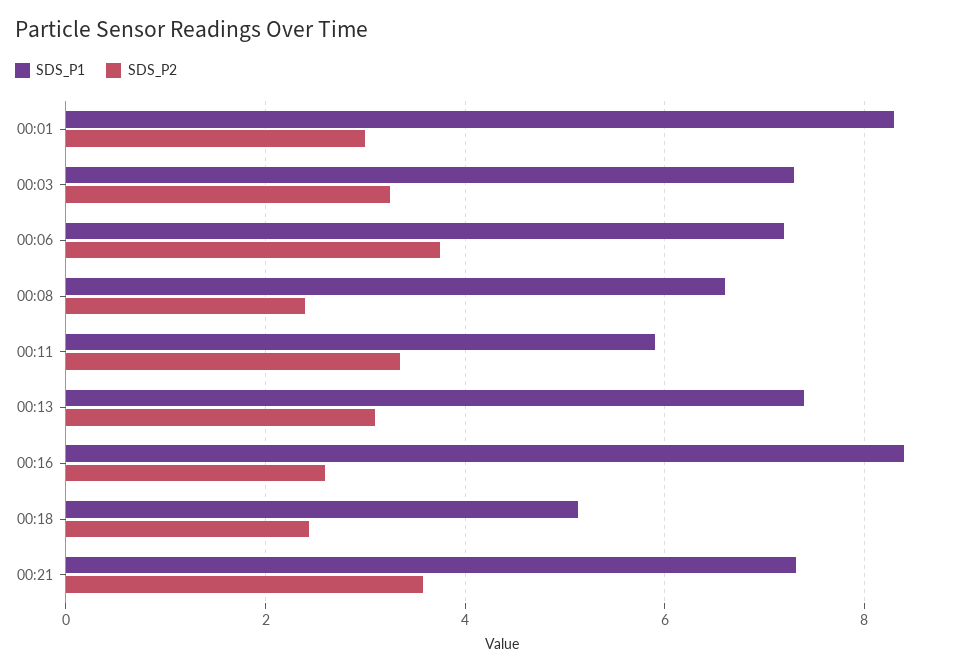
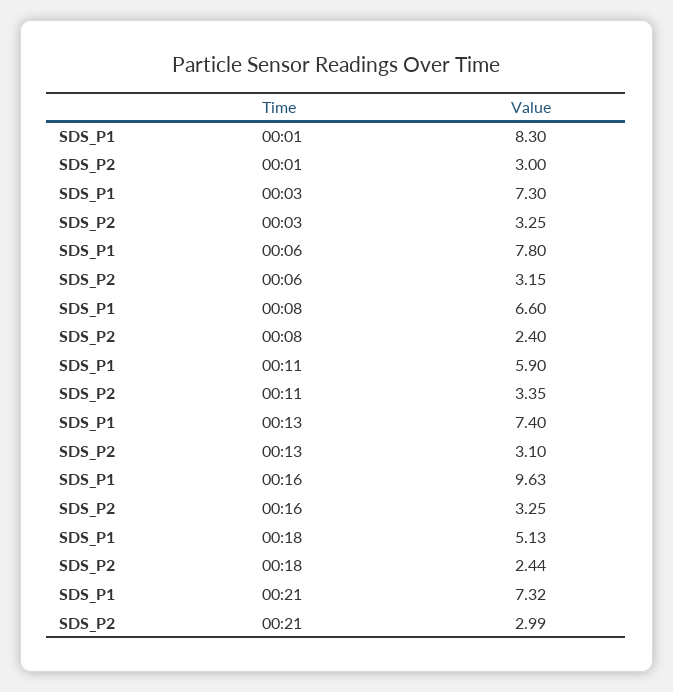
SDS_P1, 00:06: 7.2 -> 7.8
SDS_P2, 00:06: 3.8 -> 3.15
SDS_P1, 00:16: 8.4 -> 9.63
SDS_P2, 00:16: 2.6 -> 3.25
SDS_P2, 00:21: 3.6 -> 2.99

